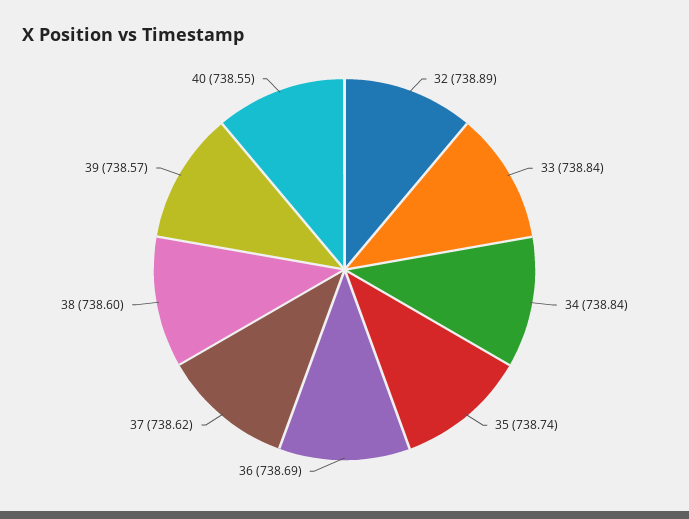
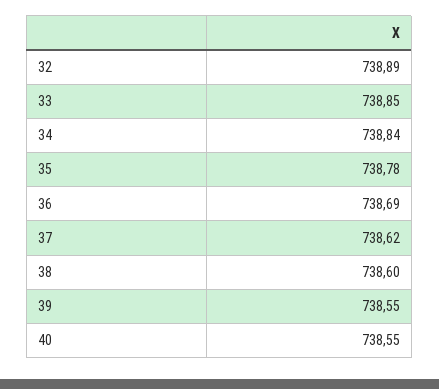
33: 738.84 -> 738.85
35: 738.74 -> 738.78
39: 738.57 -> 738.55

